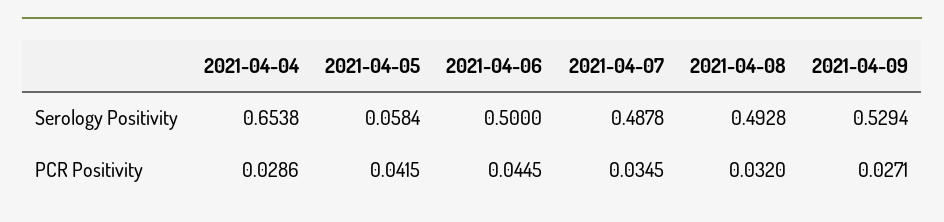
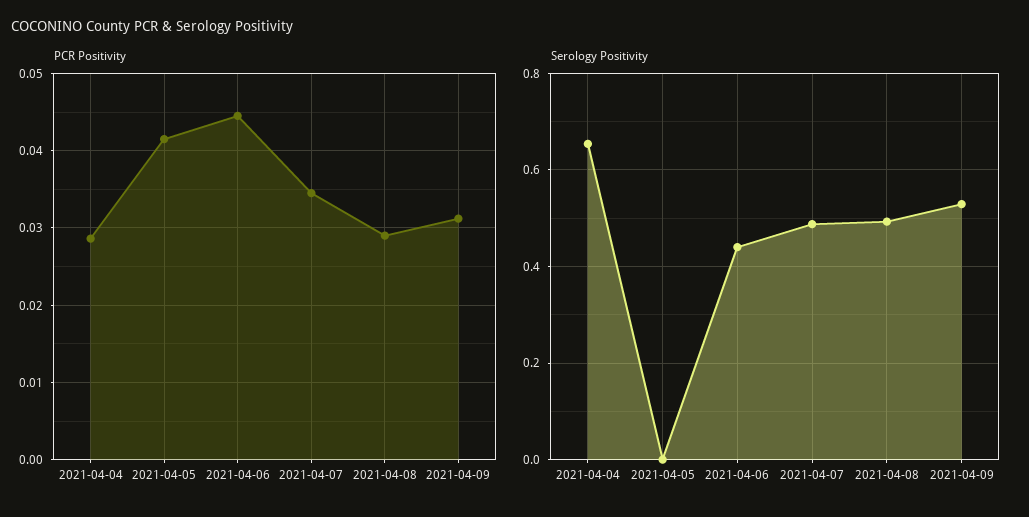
Serology Positivity, 2021-04-05: 0.0584 -> 0
Serology Positivity, 2021-04-06: 0.5 -> 0.44
PCR Positivity, 2021-04-08: 0.032 -> 0.029
PCR Positivity, 2021-04-09: 0.0271 -> 0.031

